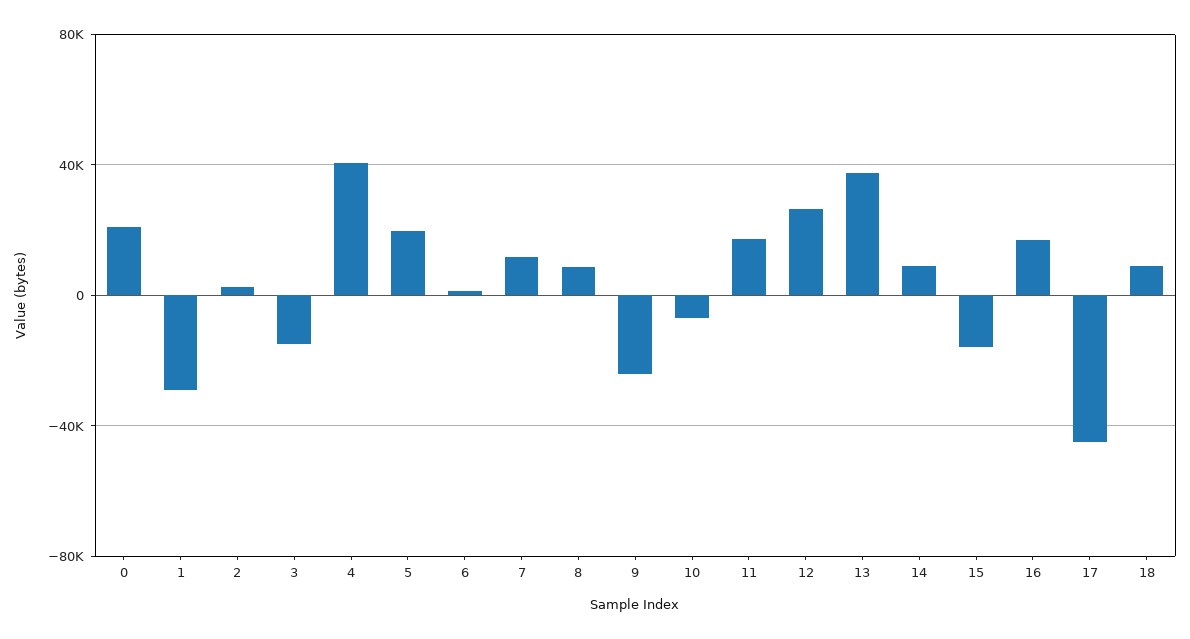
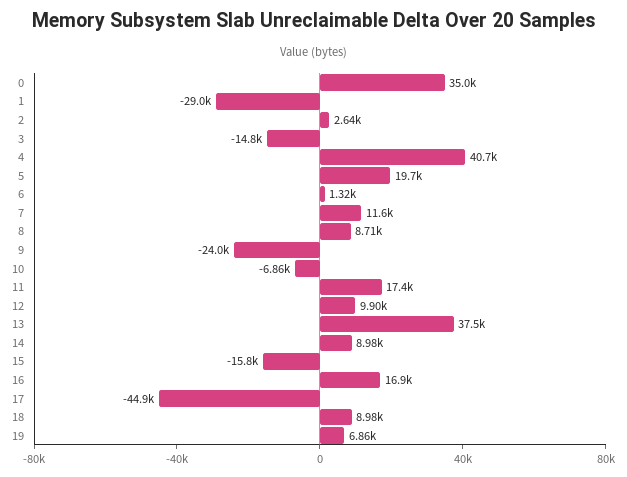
0: 20000 -> 35000
12: 25000 -> 9900
19: none -> 6860

